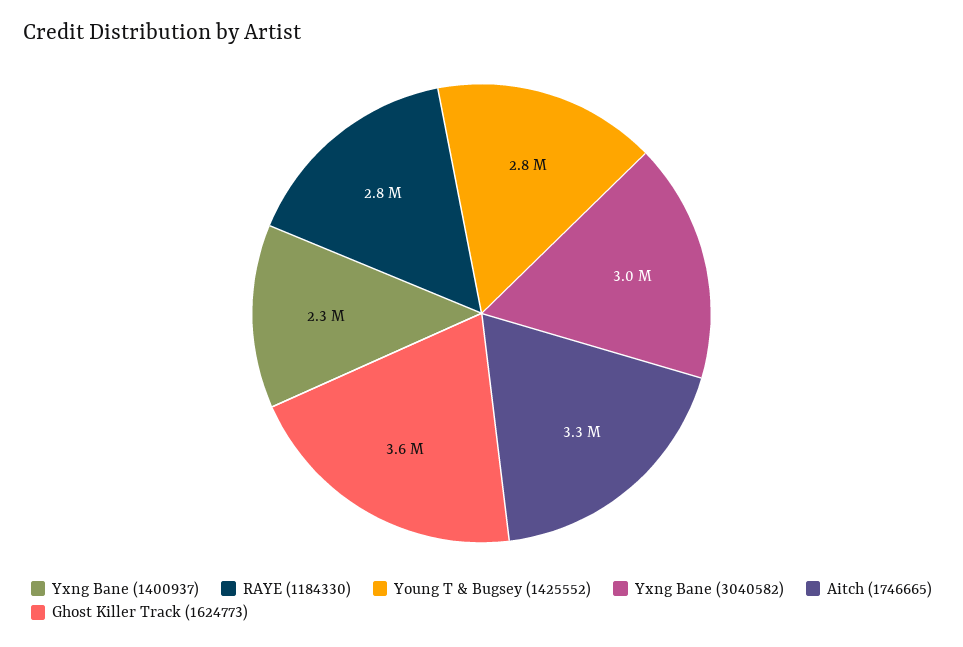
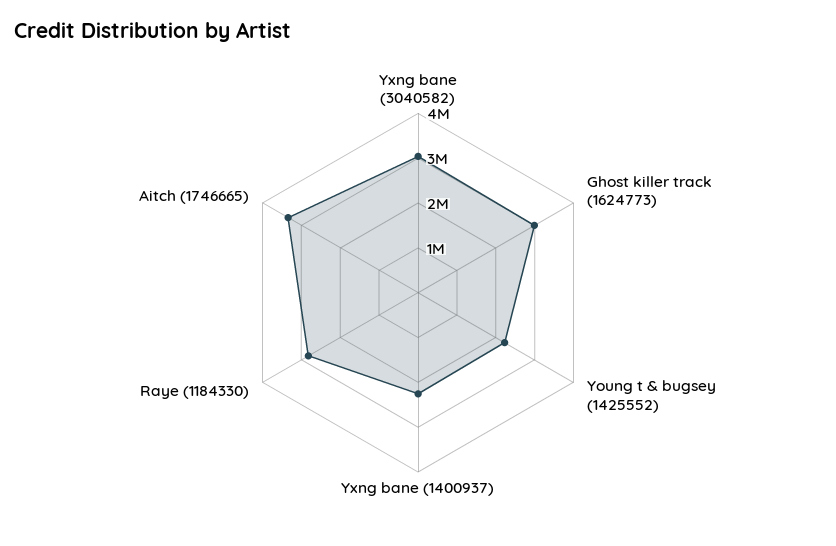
Young T & Bugsey (1425552): 2800000 -> 2200000
Ghost Killer Track (1624773): 3600000 -> 3000000

